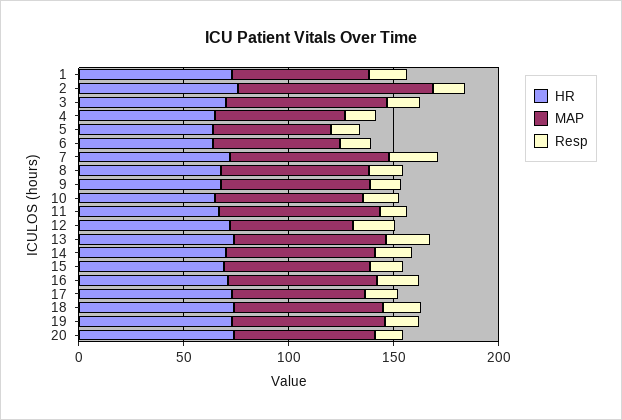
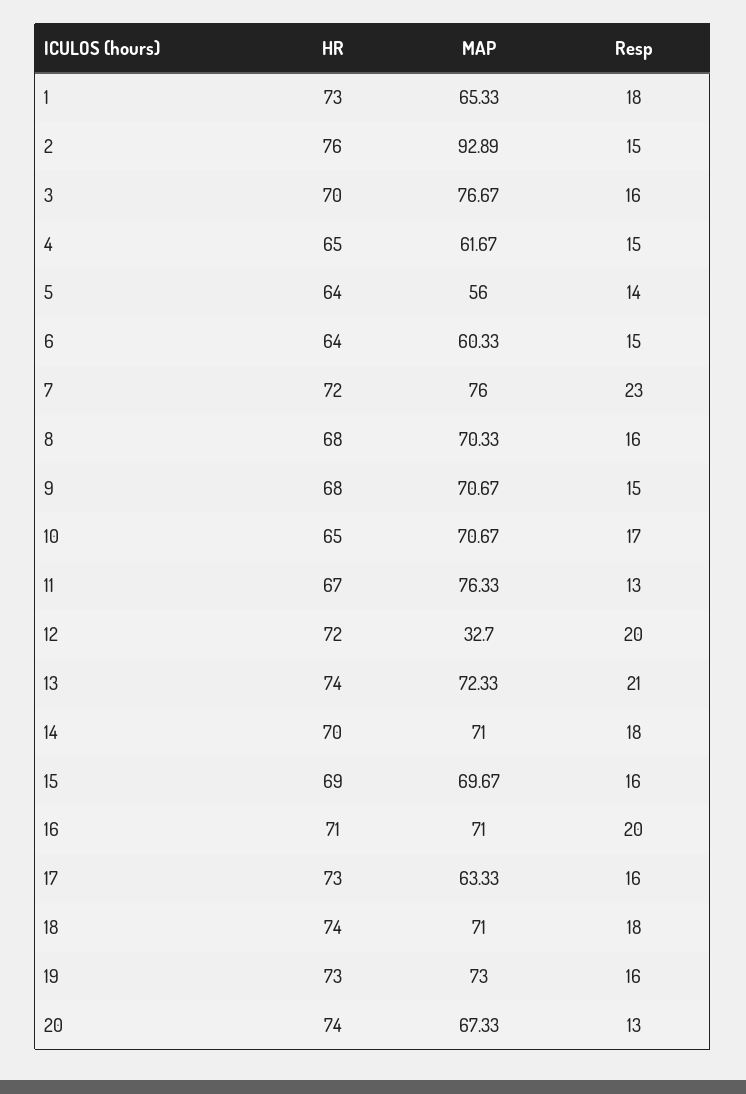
MAP, 12: 60 -> 32.7

